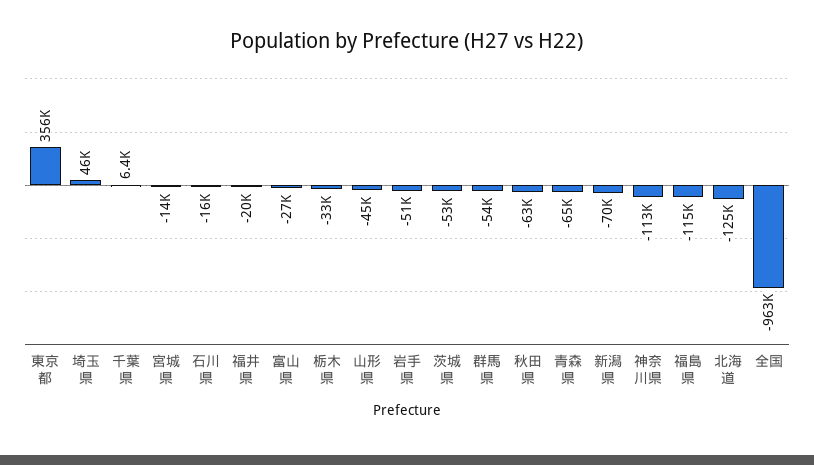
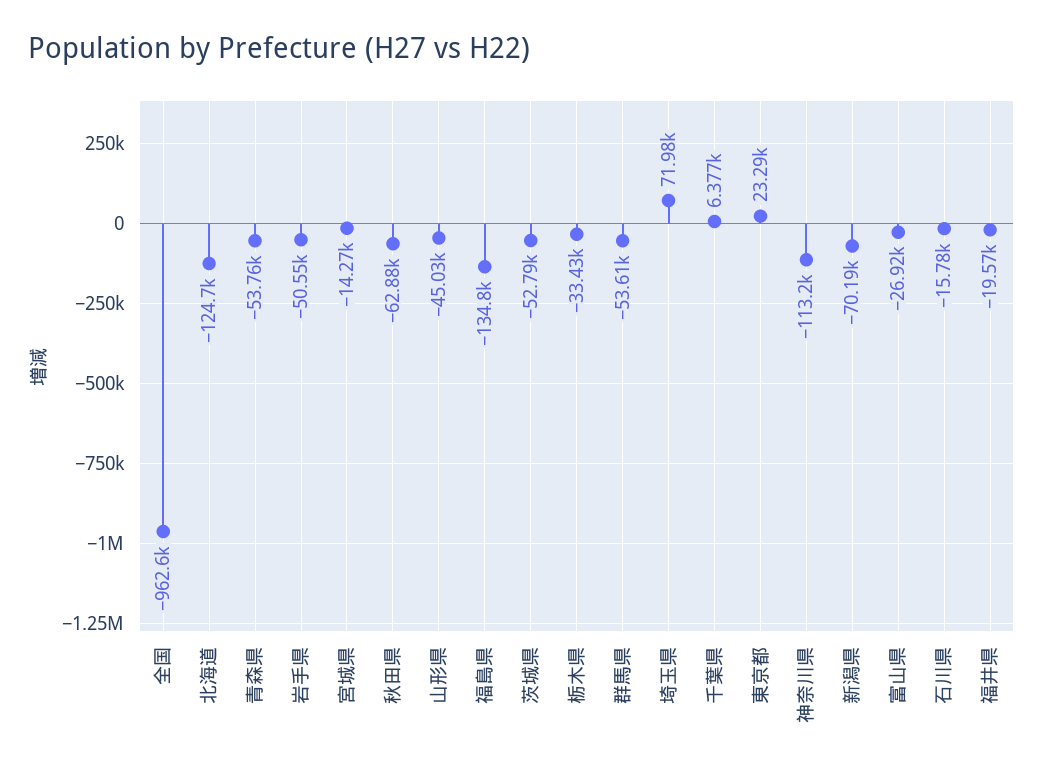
東京都: 356000 -> 23290
埼玉県: 46000 -> 71980
青森県: -65000 -> -53760
福島県: -115000 -> -134800

